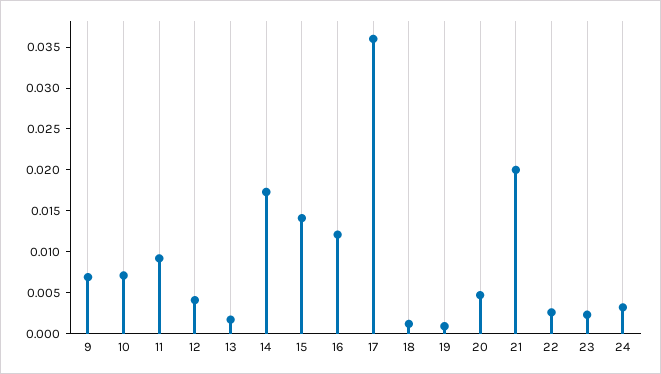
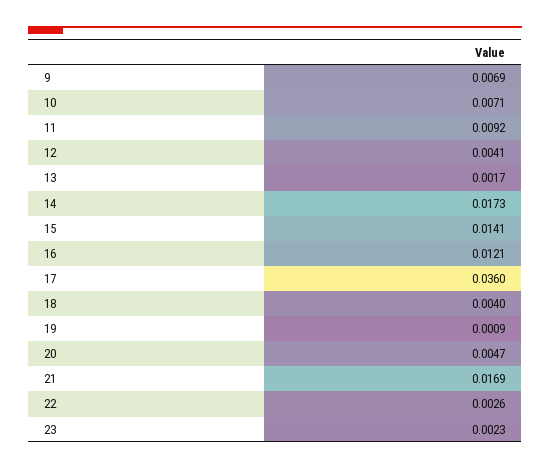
18: 0.001 -> 0.004
21: 0.02 -> 0.0169
24: 0.003 -> none

